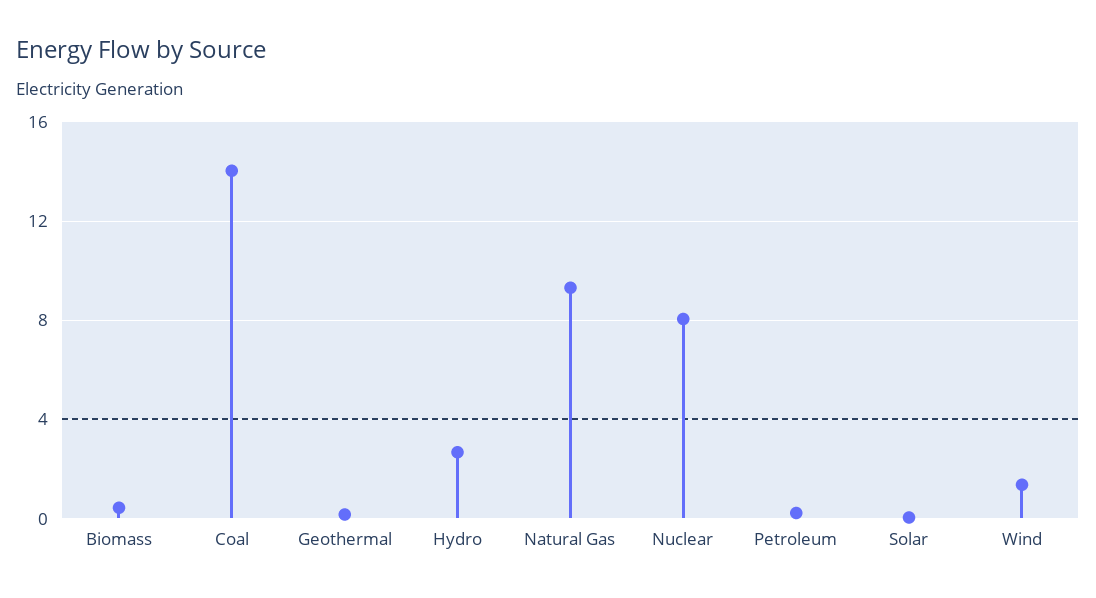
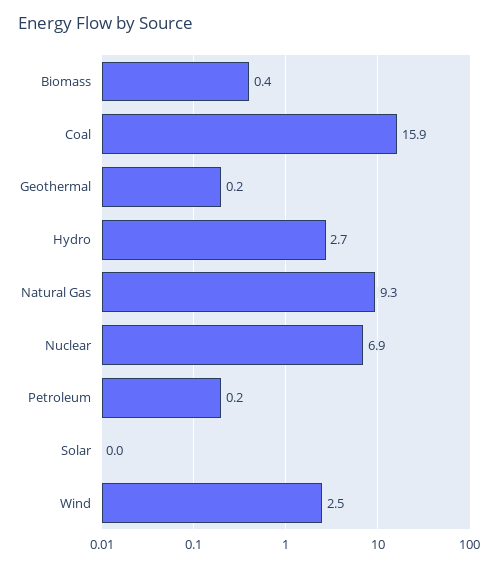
Coal: 14 -> 15.9
Nuclear: 8 -> 6.9
Wind: 1.5 -> 2.5

